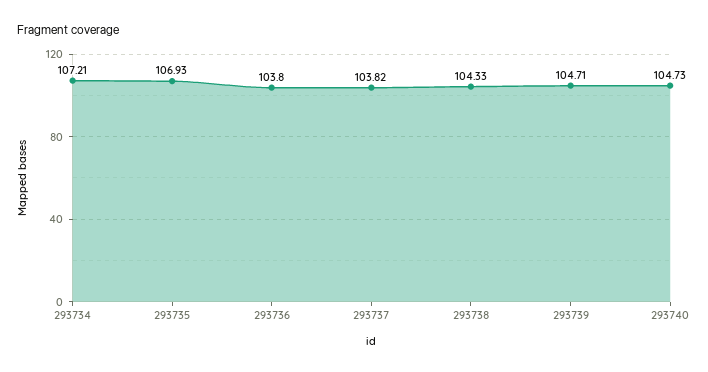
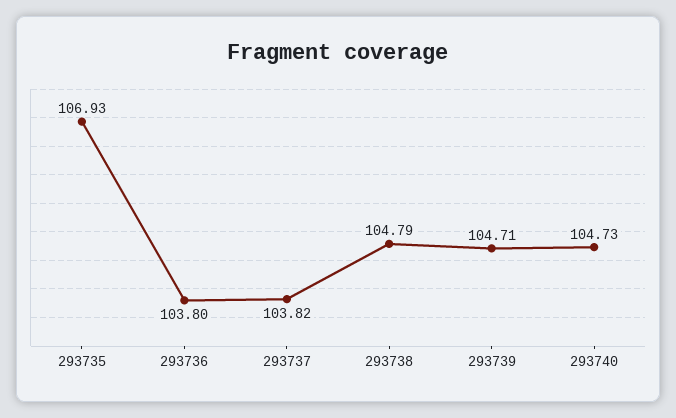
293734: 107.21 -> none
293738: 104.33 -> 104.79

